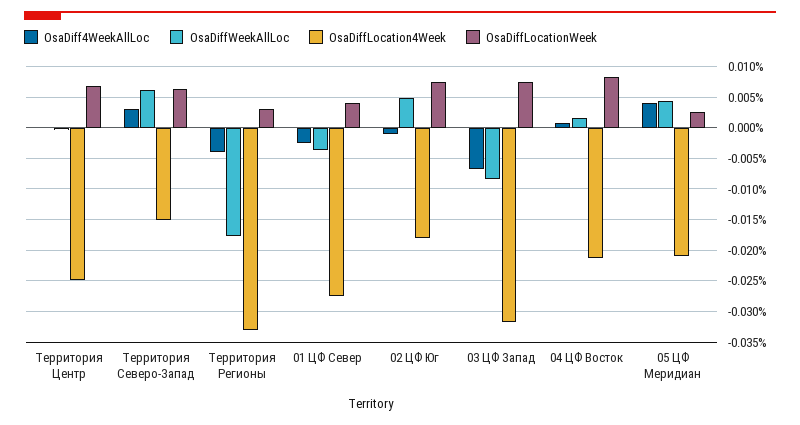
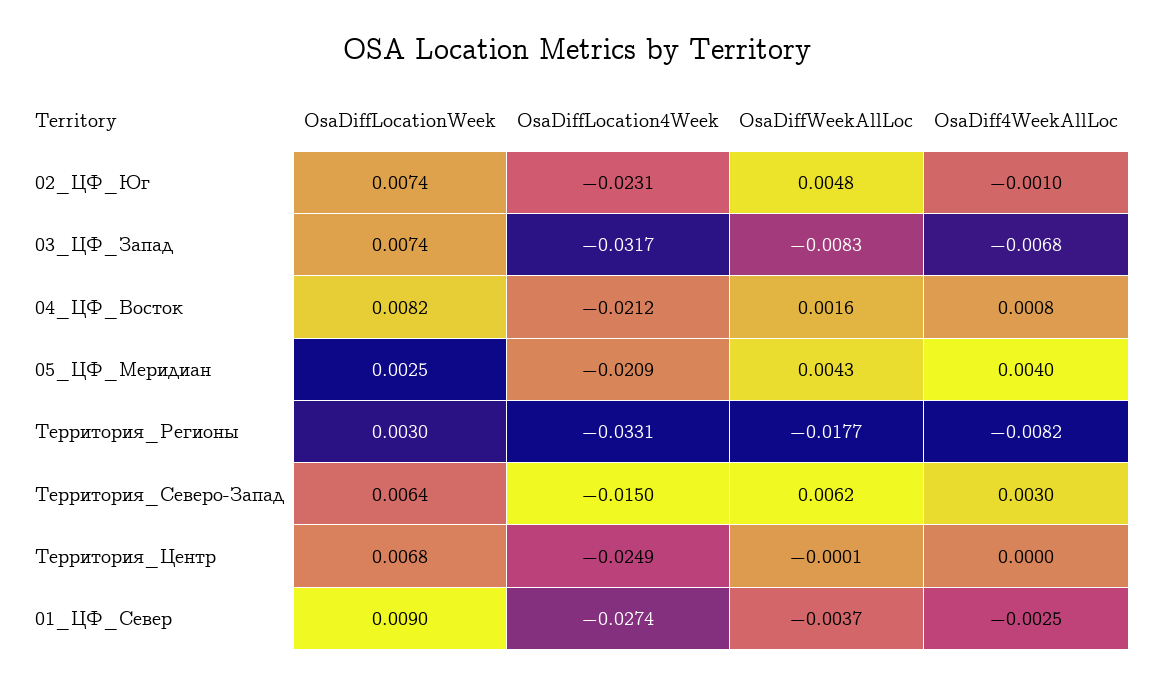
OsaDiff4WeekAllLoc, Территория Регионы: -0.004 -> -0.0082
OsaDiffLocationWeek, 01 ЦФ Север: 0.004 -> 0.009
OsaDiffLocation4Week, 02 ЦФ Юг: -0.018 -> -0.0231

